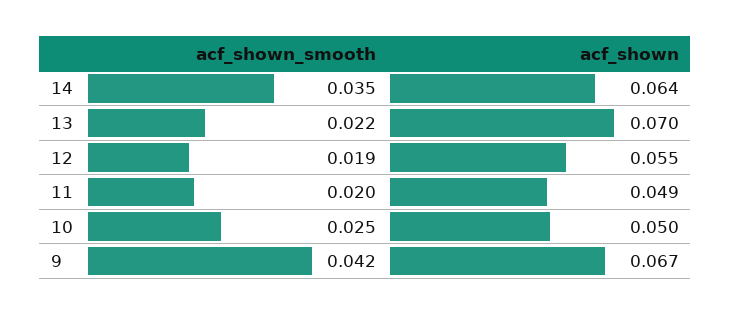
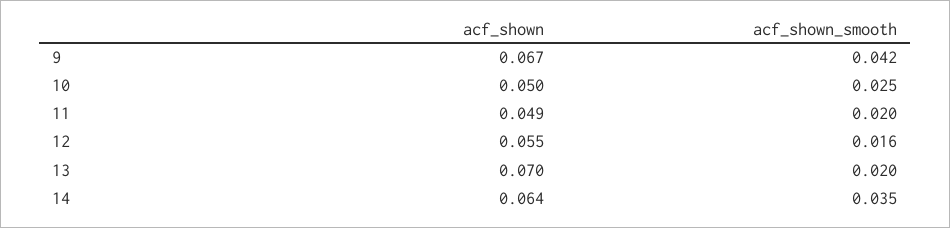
acf_shown_smooth, 13: 0.022 -> 0.02
acf_shown_smooth, 12: 0.019 -> 0.016

